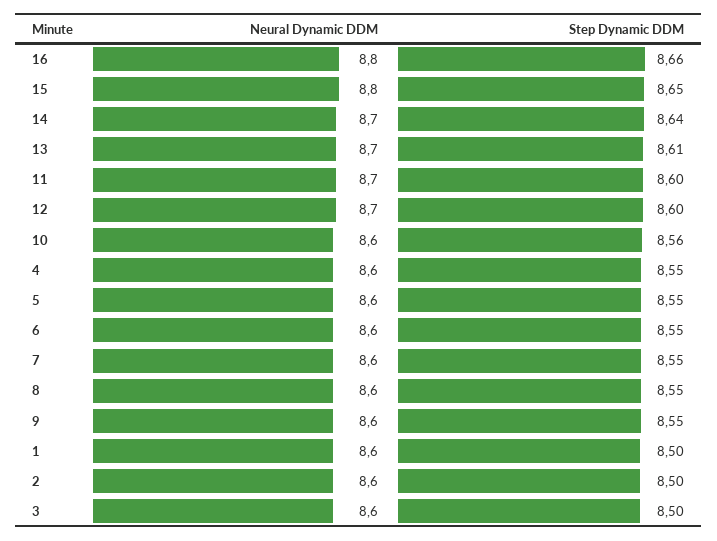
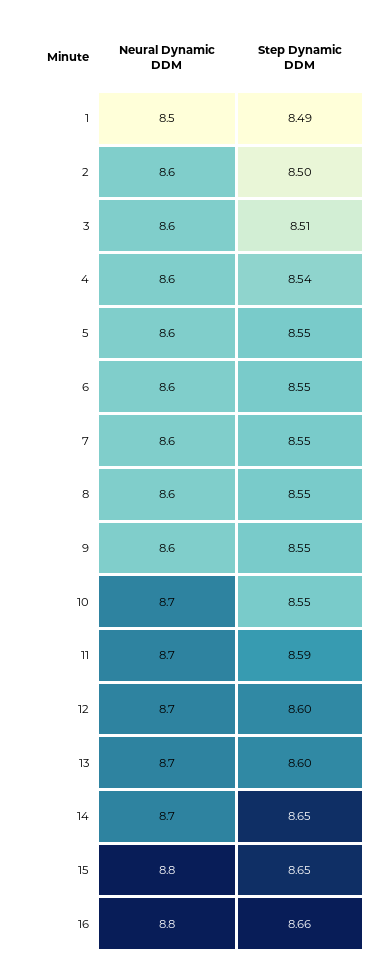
Step Dynamic DDM, 14: 8.64 -> 8.65
Step Dynamic DDM, 13: 8.61 -> 8.6
Step Dynamic DDM, 11: 8.6 -> 8.59
Neural Dynamic DDM, 10: 8.6 -> 8.7
Step Dynamic DDM, 10: 8.56 -> 8.55
Step Dynamic DDM, 4: 8.55 -> 8.54
Neural Dynamic DDM, 1: 8.6 -> 8.5
Step Dynamic DDM, 1: 8.5 -> 8.49
Step Dynamic DDM, 3: 8.5 -> 8.51

